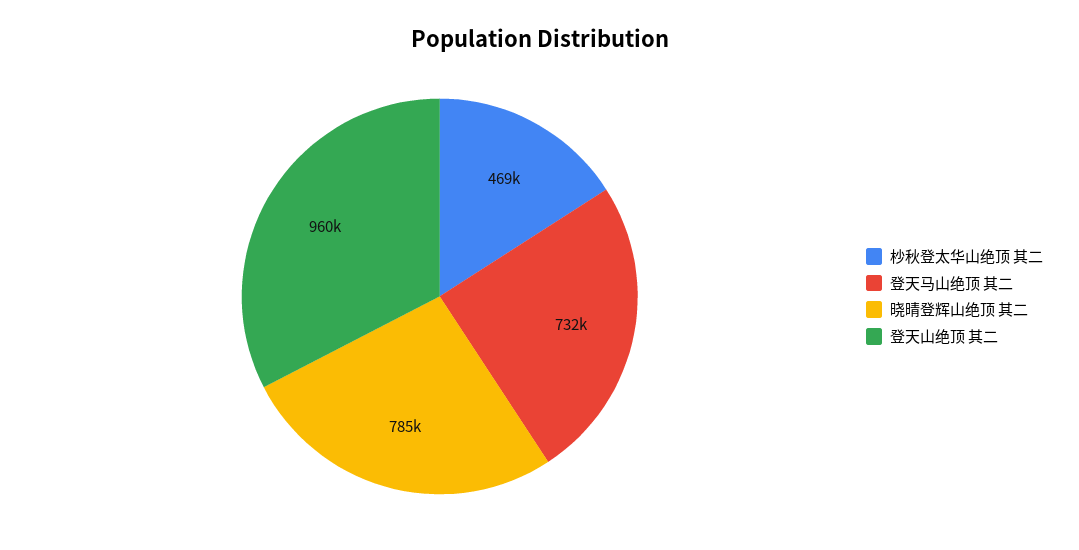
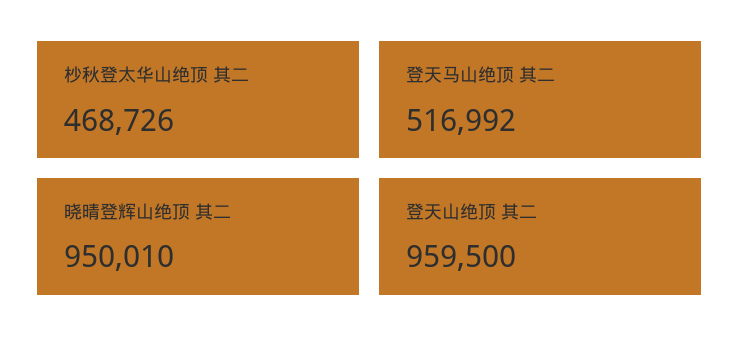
登天马山绝顶 其二: 732000 -> 516992
晓晴登辉山绝顶 其二: 785000 -> 950010

